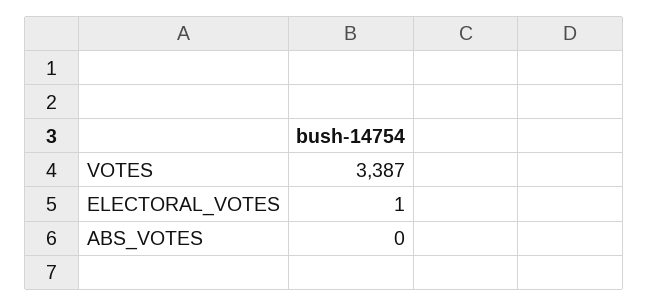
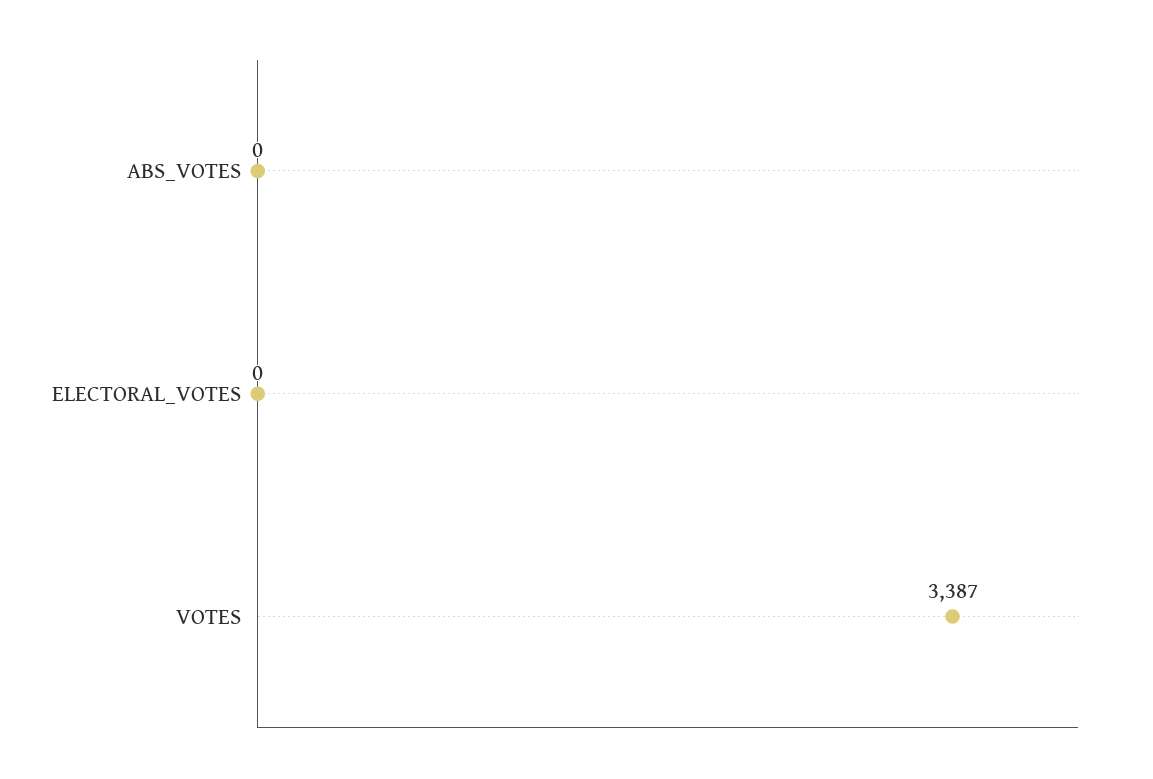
ELECTORAL_VOTES: 1 -> 0

